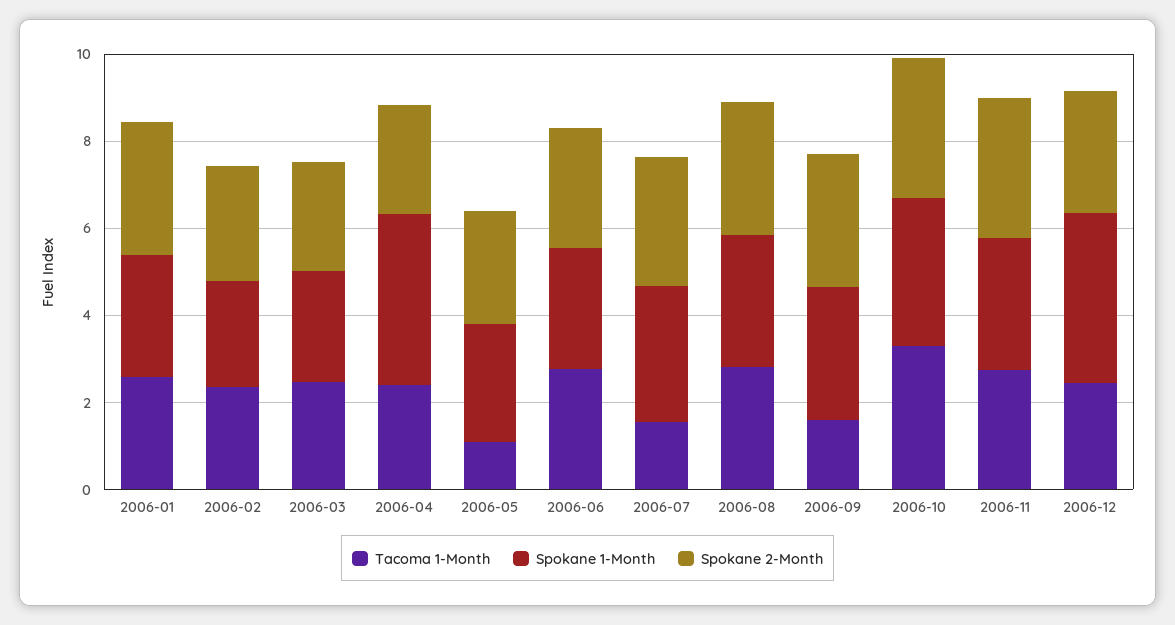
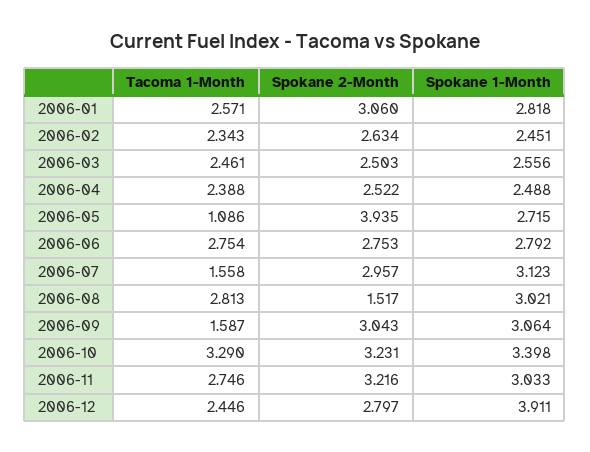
Spokane 1-Month, 2006-04: 4 -> 2.488
Spokane 2-Month, 2006-05: 2.5 -> 3.935
Spokane 2-Month, 2006-08: 3 -> 1.517

